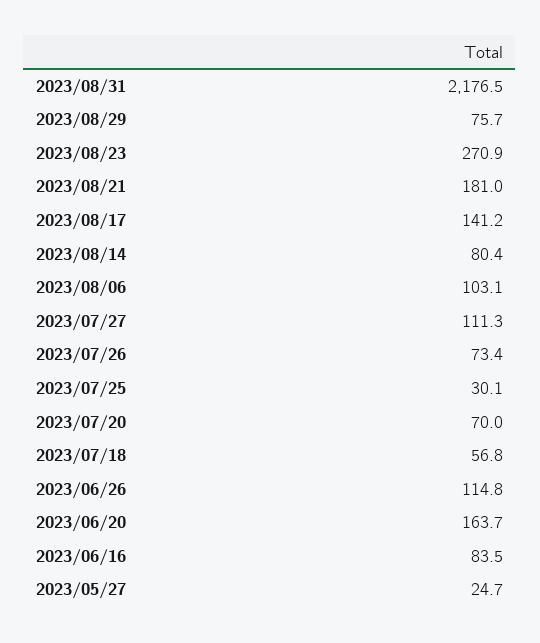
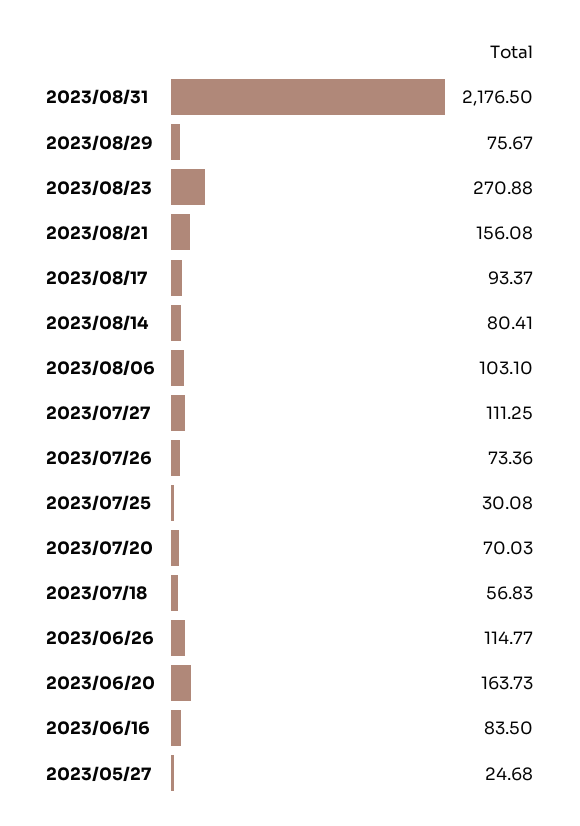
2023/08/21: 181 -> 156.08
2023/08/17: 141.2 -> 93.37

